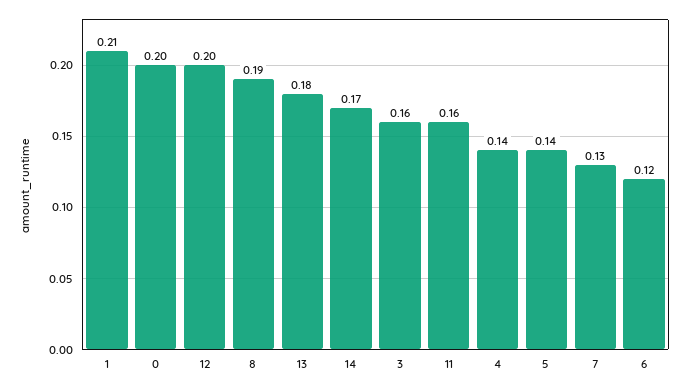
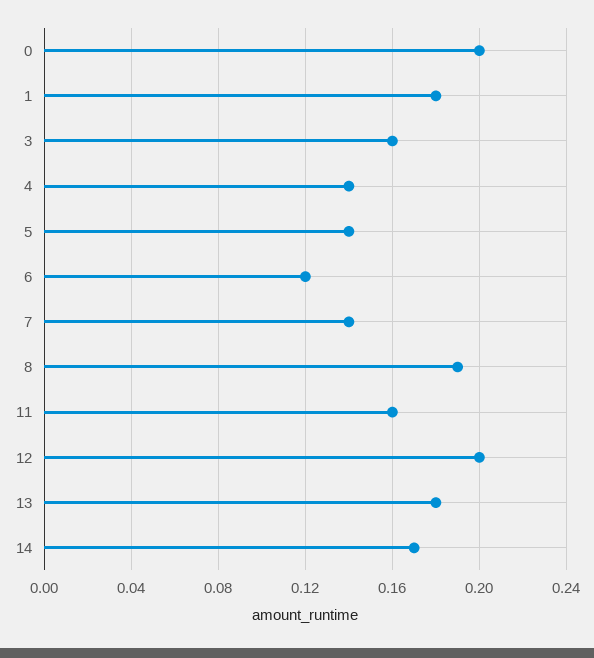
1: 0.21 -> 0.18
7: 0.13 -> 0.14

